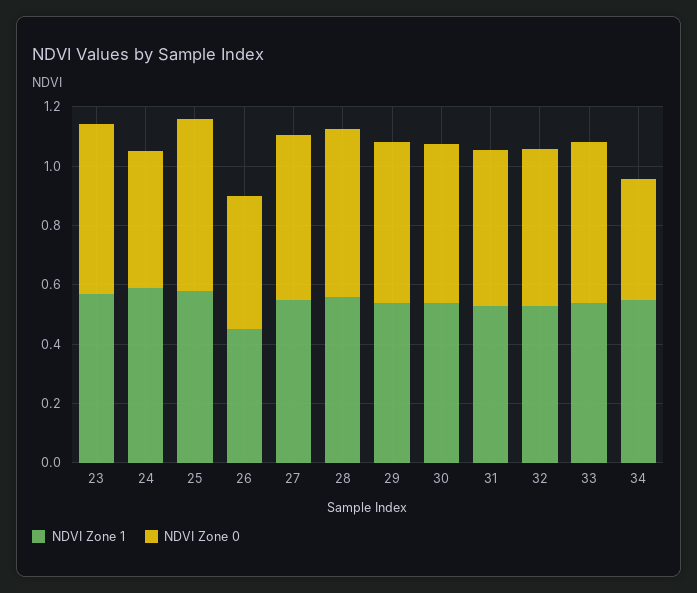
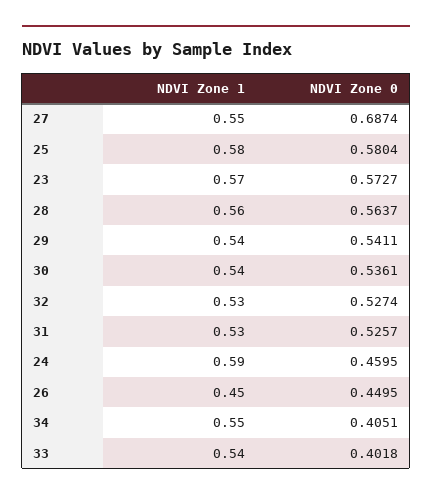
NDVI Zone 0, 27: 0.55 -> 0.6874
NDVI Zone 0, 33: 0.55 -> 0.4018

